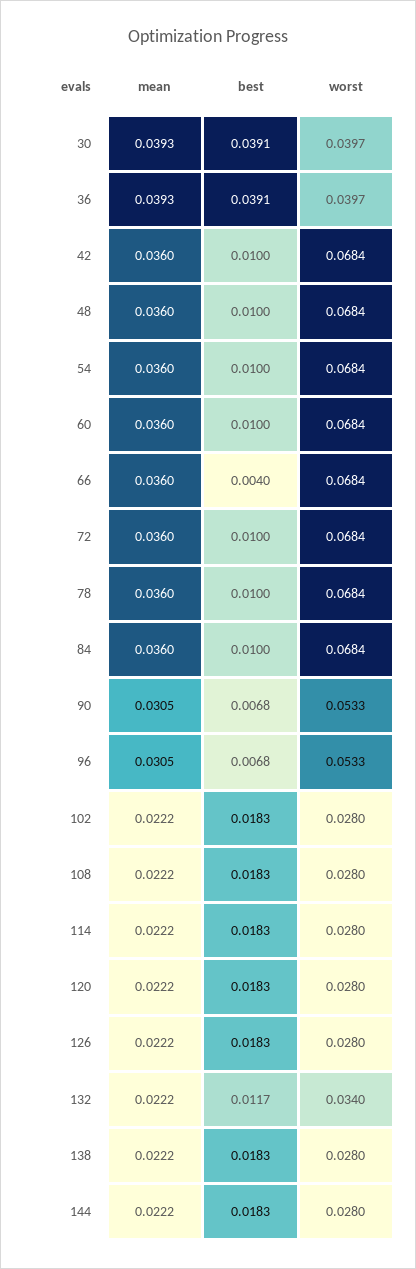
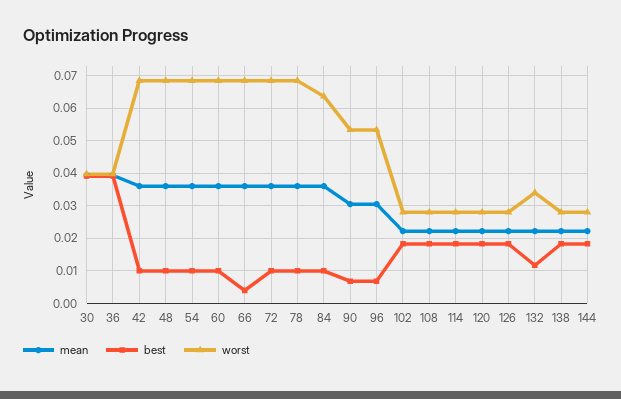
worst, 84: 0.0684 -> 0.064

